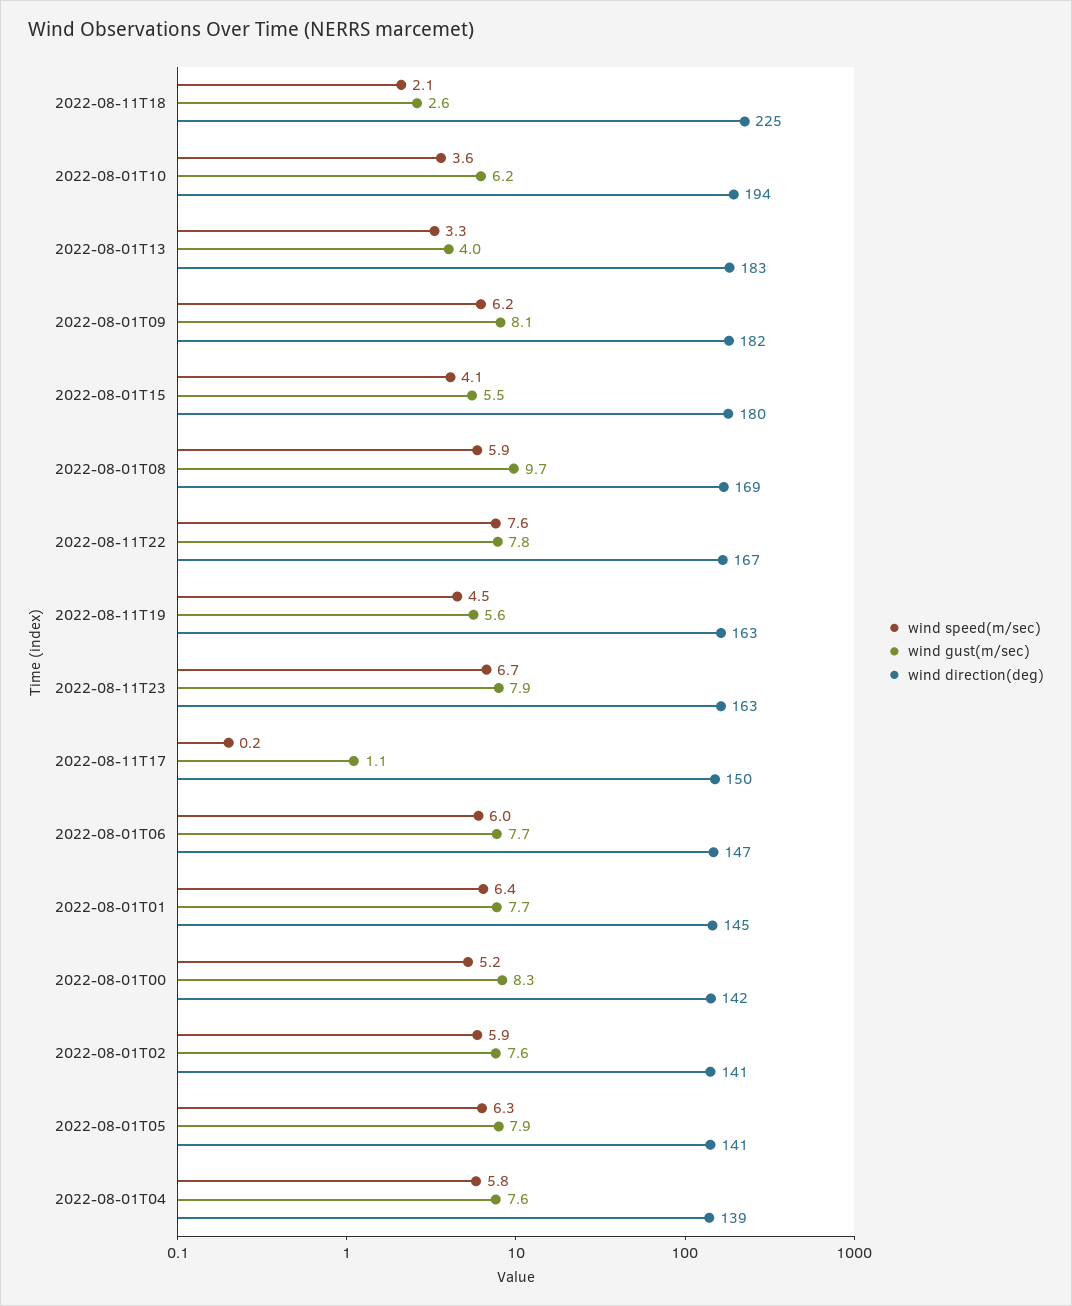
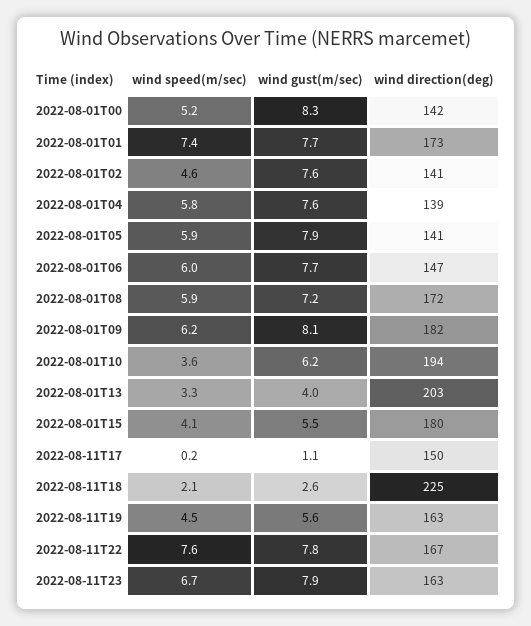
wind direction(deg), 2022-08-01T13: 183 -> 203
wind gust(m/sec), 2022-08-01T08: 9.7 -> 7.2
wind direction(deg), 2022-08-01T08: 169 -> 172
wind speed(m/sec), 2022-08-01T01: 6.4 -> 7.4
wind direction(deg), 2022-08-01T01: 145 -> 173
wind speed(m/sec), 2022-08-01T02: 5.9 -> 4.6
wind speed(m/sec), 2022-08-01T05: 6.3 -> 5.9

